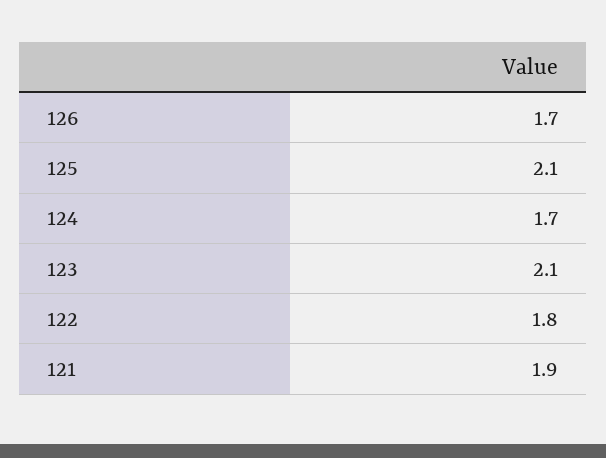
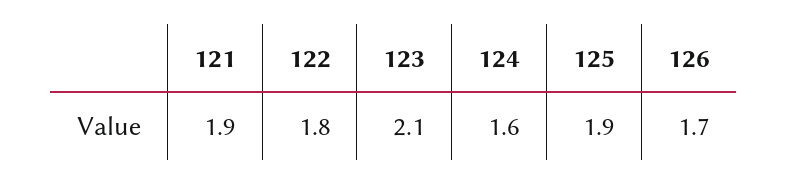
125: 2.1 -> 1.9
124: 1.7 -> 1.6

